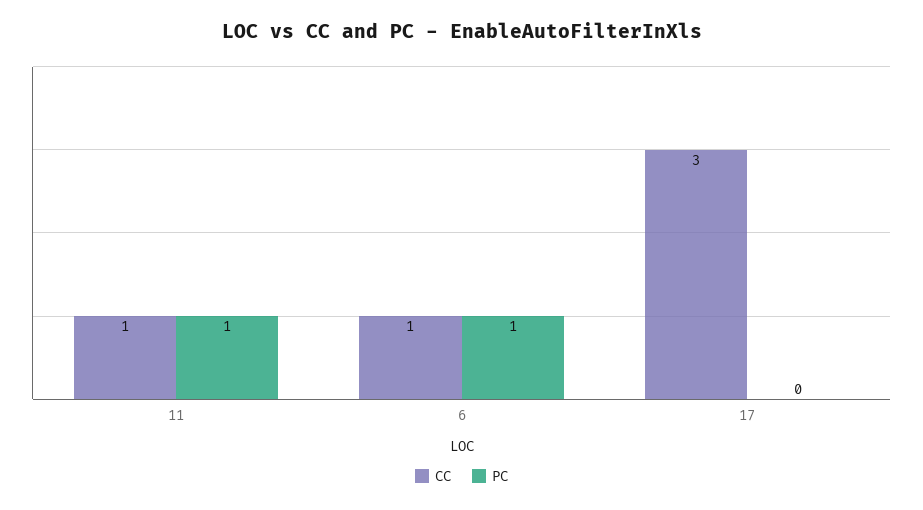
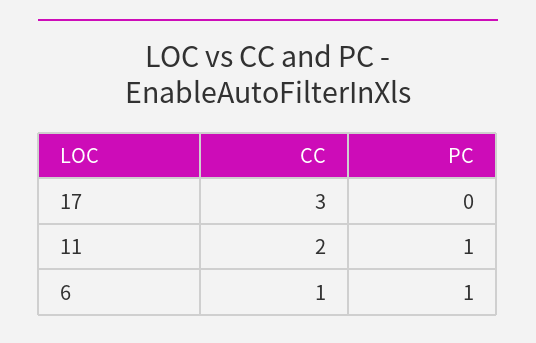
CC, 11: 1 -> 2

